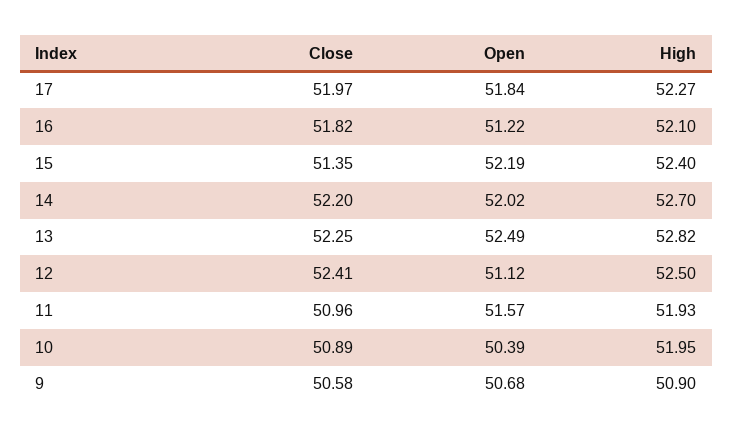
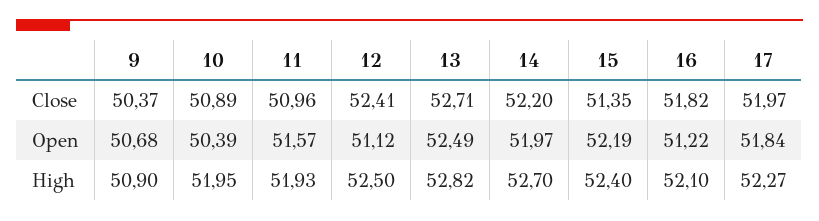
Open, 14: 52.02 -> 51.97
Close, 13: 52.25 -> 52.71
Close, 9: 50.58 -> 50.37

